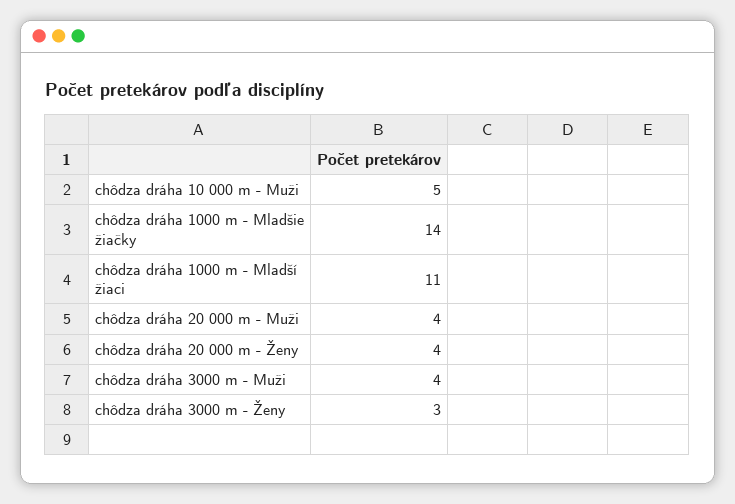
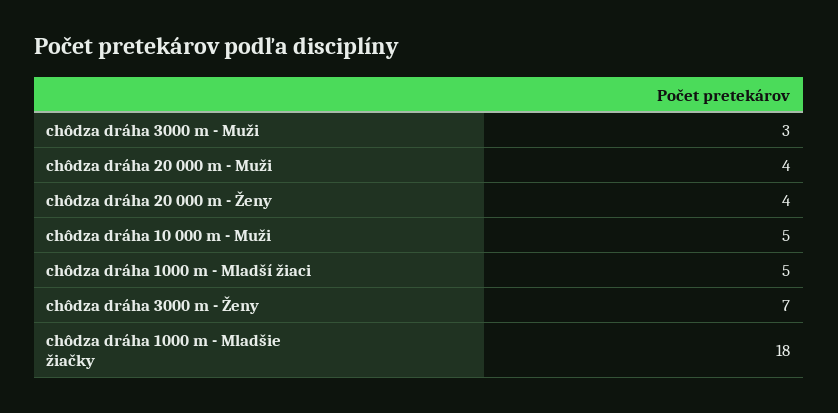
chôdza dráha 1000 m - Mladšie žiačky: 14 -> 18
chôdza dráha 1000 m - Mladší žiaci: 11 -> 5
chôdza dráha 3000 m - Muži: 4 -> 3
chôdza dráha 3000 m - Ženy: 3 -> 7

